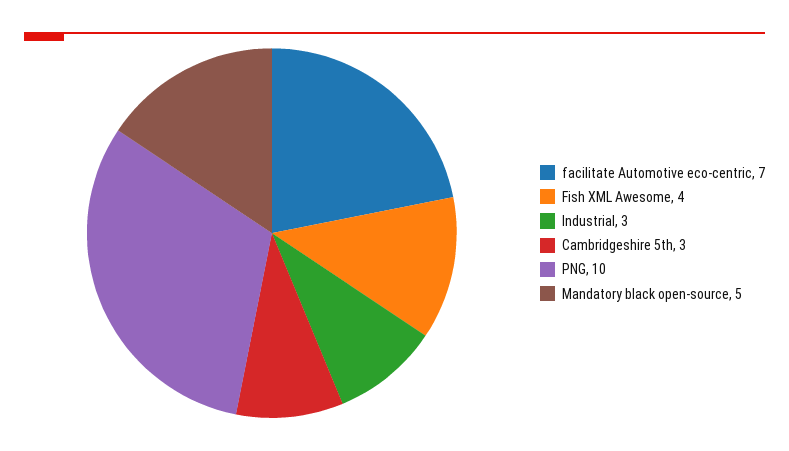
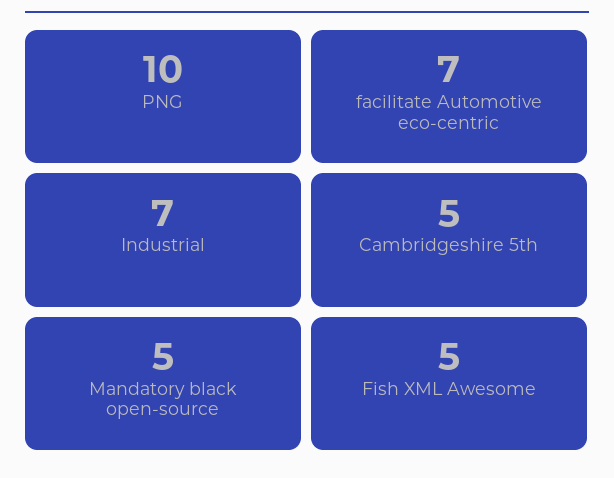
Fish XML Awesome: 4 -> 5
Industrial: 3 -> 7
Cambridgeshire 5th: 3 -> 5

